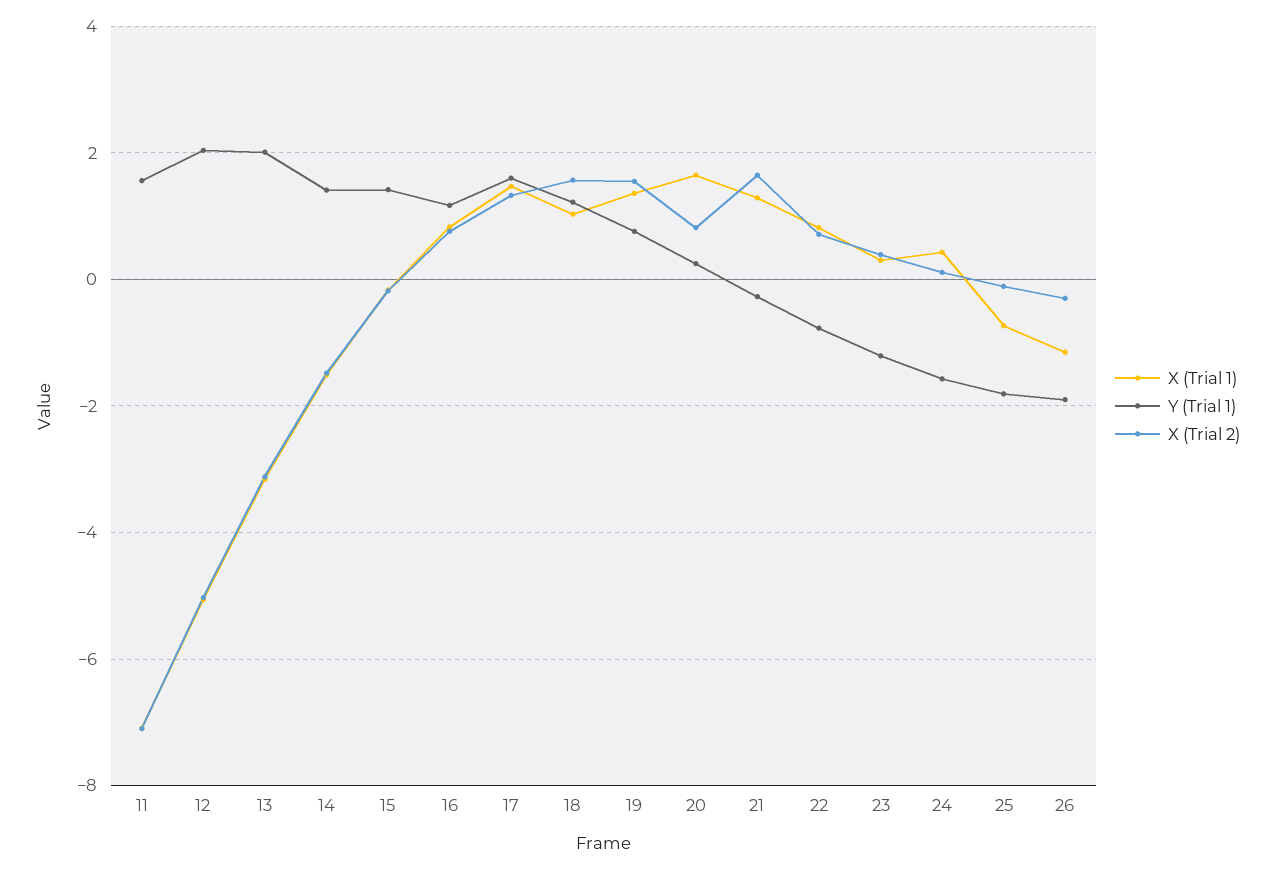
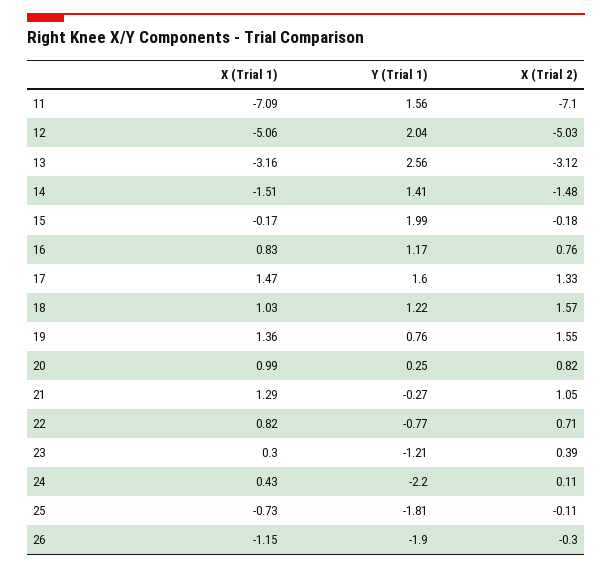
Y (Trial 1), 13: 2 -> 2.56
Y (Trial 1), 15: 1.4 -> 1.99
X (Trial 1), 20: 1.6 -> 0.99
X (Trial 2), 21: 1.6 -> 1.05
Y (Trial 1), 24: -1.6 -> -2.2

